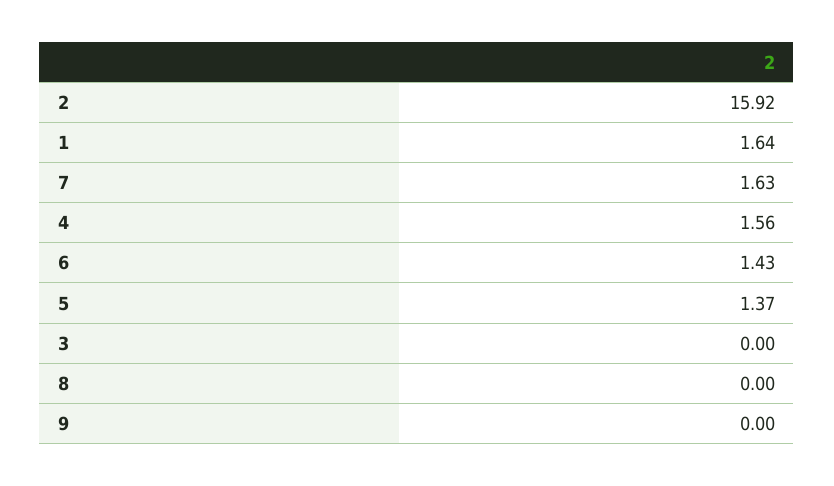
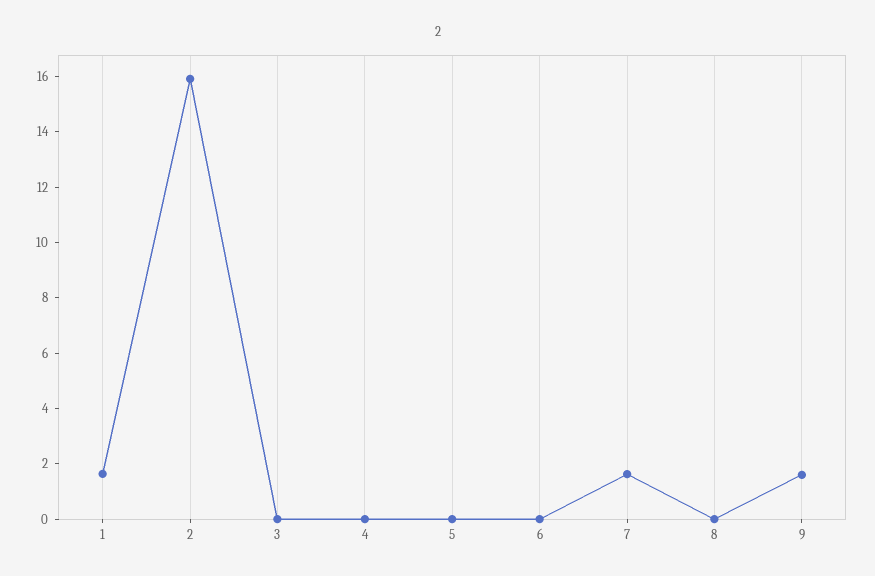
4: 1.56 -> 0
6: 1.43 -> 0
5: 1.37 -> 0
9: 0 -> 1.5

